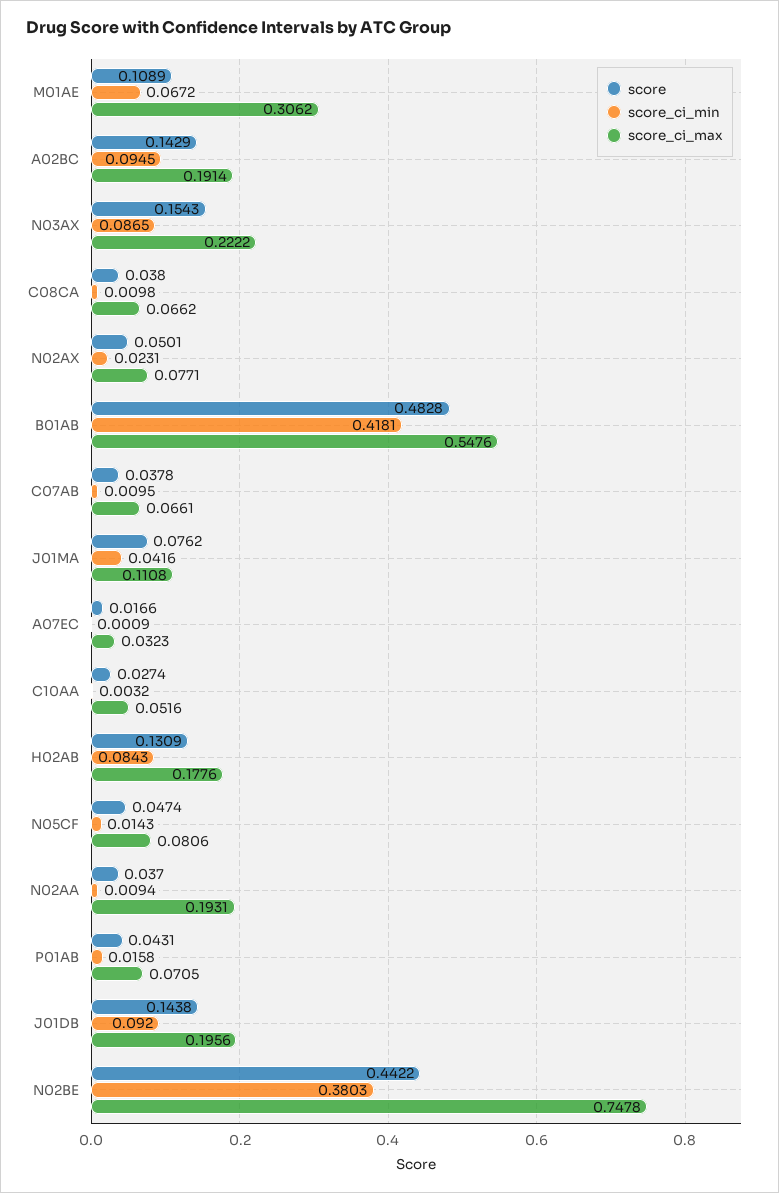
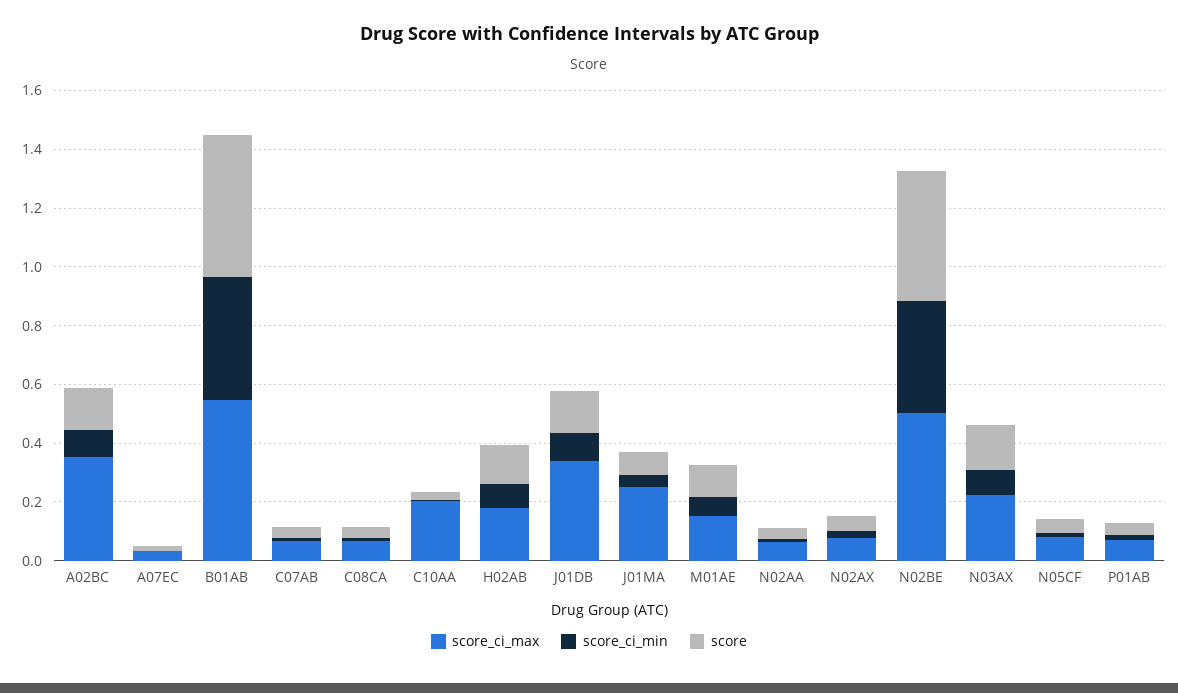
score_ci_max, M01AE: 0.3062 -> 0.15
score_ci_max, A02BC: 0.1914 -> 0.35
score_ci_max, J01MA: 0.1108 -> 0.25
score_ci_max, C10AA: 0.0516 -> 0.2
score_ci_max, N02AA: 0.1931 -> 0.05
score_ci_max, J01DB: 0.1956 -> 0.35
score_ci_max, N02BE: 0.7478 -> 0.5

